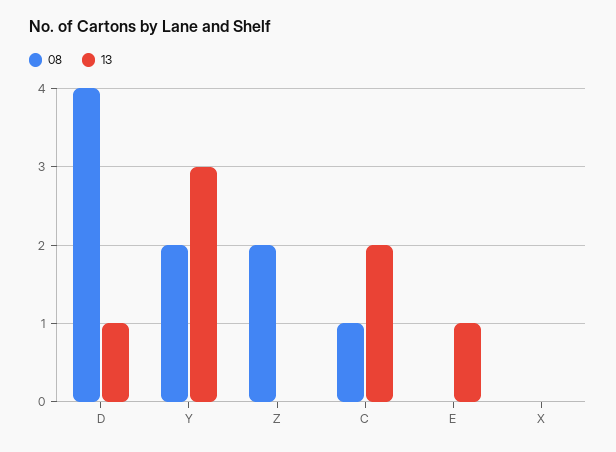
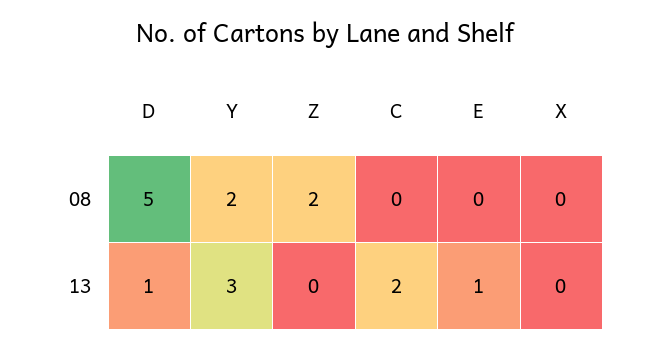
08, D: 4 -> 5
08, C: 1 -> 0

